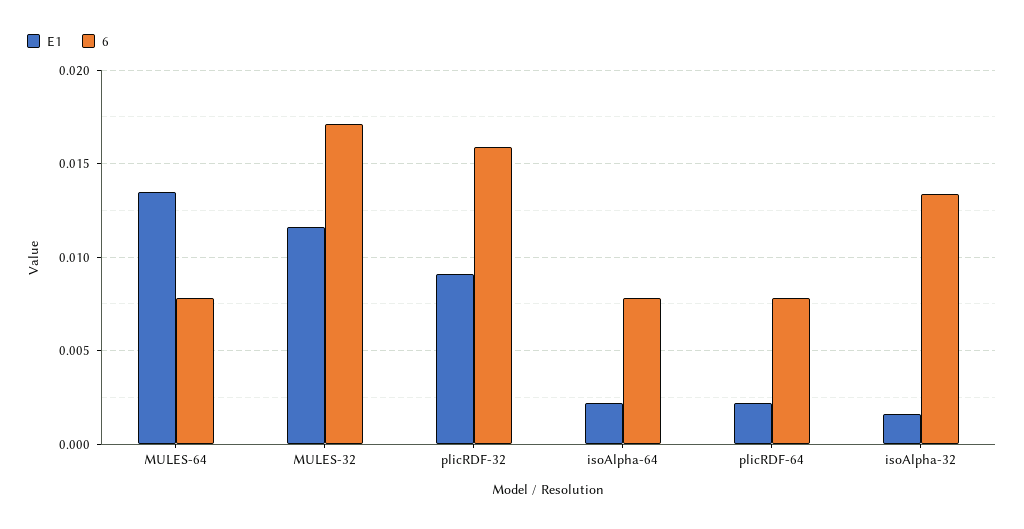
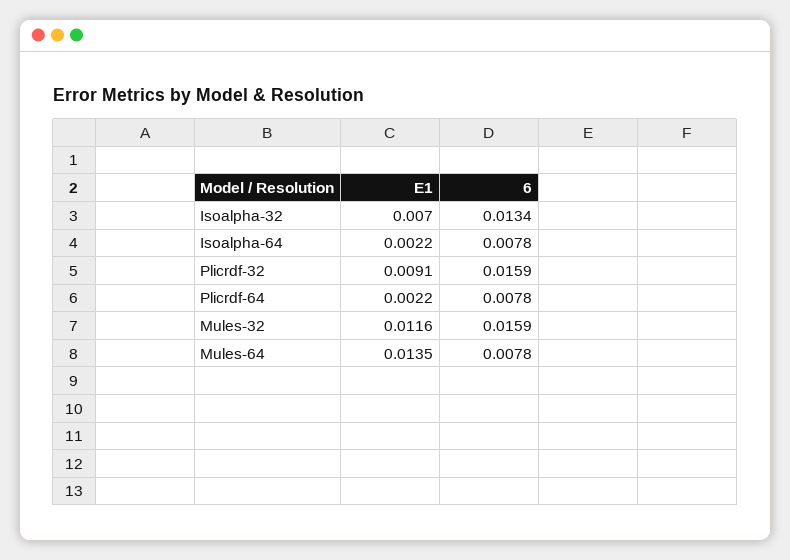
6, MULES-32: 0.017 -> 0.0159
E1, isoAlpha-32: 0.0015 -> 0.007

